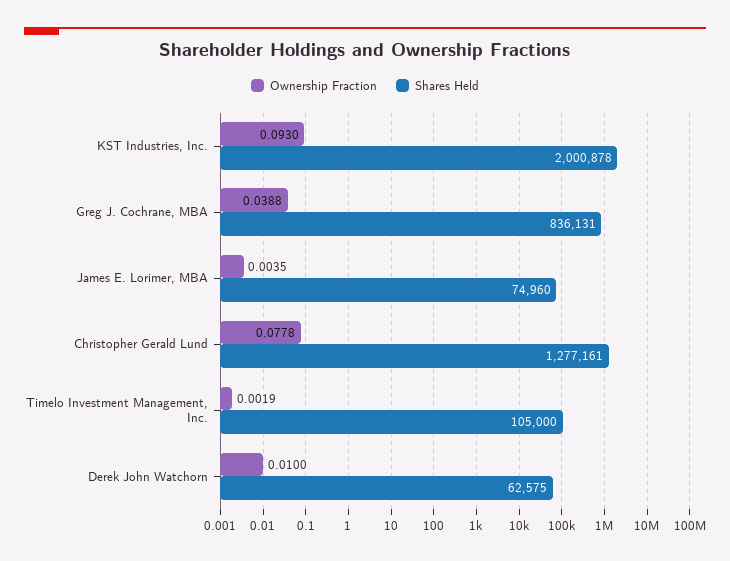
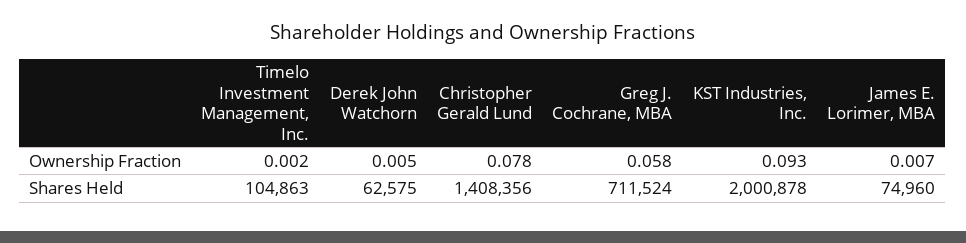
Ownership Fraction, Greg J. Cochrane, MBA: 0.0388 -> 0.058
Shares Held, Greg J. Cochrane, MBA: 836131 -> 711524
Ownership Fraction, James E. Lorimer, MBA: 0.0035 -> 0.007
Shares Held, Christopher Gerald Lund: 1277161 -> 1408356
Shares Held, Timelo Investment Management, Inc.: 105000 -> 104863
Ownership Fraction, Derek John Watchorn: 0.01 -> 0.005

